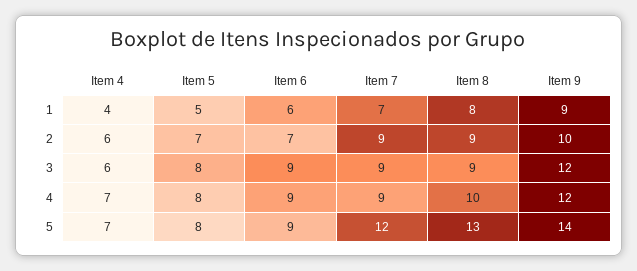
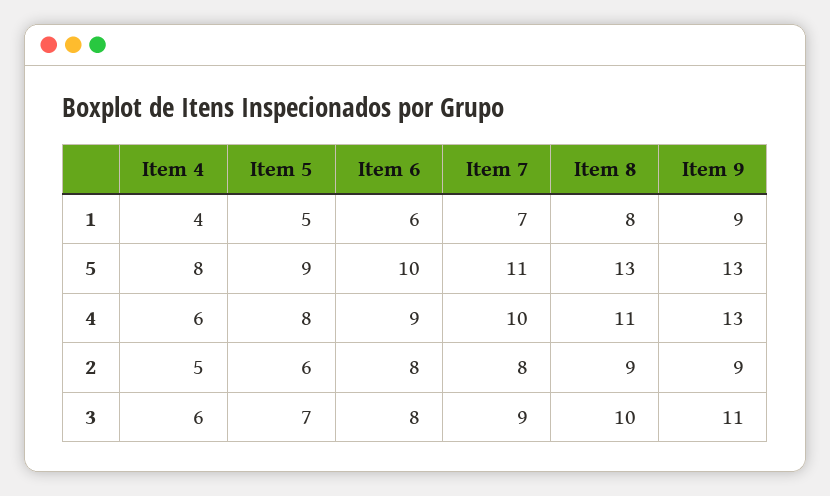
Item 4, 2: 6 -> 5
Item 5, 2: 7 -> 6
Item 6, 2: 7 -> 8
Item 7, 2: 9 -> 8
Item 9, 2: 10 -> 9
Item 5, 3: 8 -> 7
Item 6, 3: 9 -> 8
Item 8, 3: 9 -> 10
Item 9, 3: 12 -> 11
Item 4, 4: 7 -> 6
Item 7, 4: 9 -> 10
Item 8, 4: 10 -> 11
Item 9, 4: 12 -> 13
Item 4, 5: 7 -> 8
Item 5, 5: 8 -> 9
Item 6, 5: 9 -> 10
Item 7, 5: 12 -> 11
Item 9, 5: 14 -> 13

